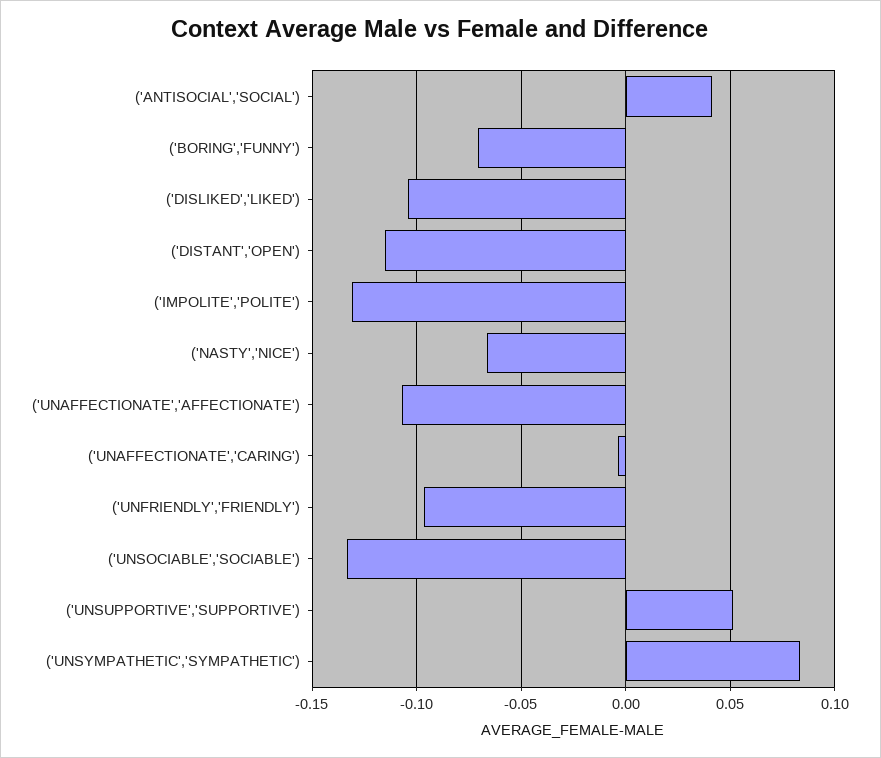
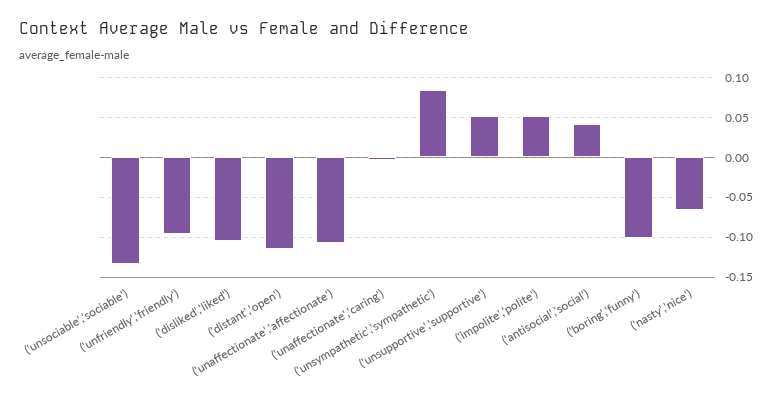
('BORING','FUNNY'): -0.07 -> -0.1
('IMPOLITE','POLITE'): -0.13 -> 0.05

